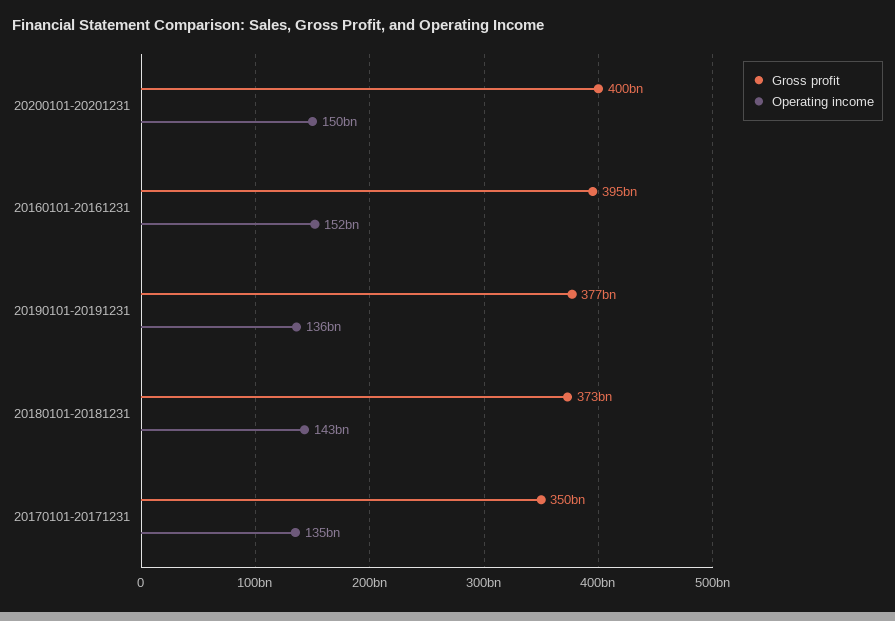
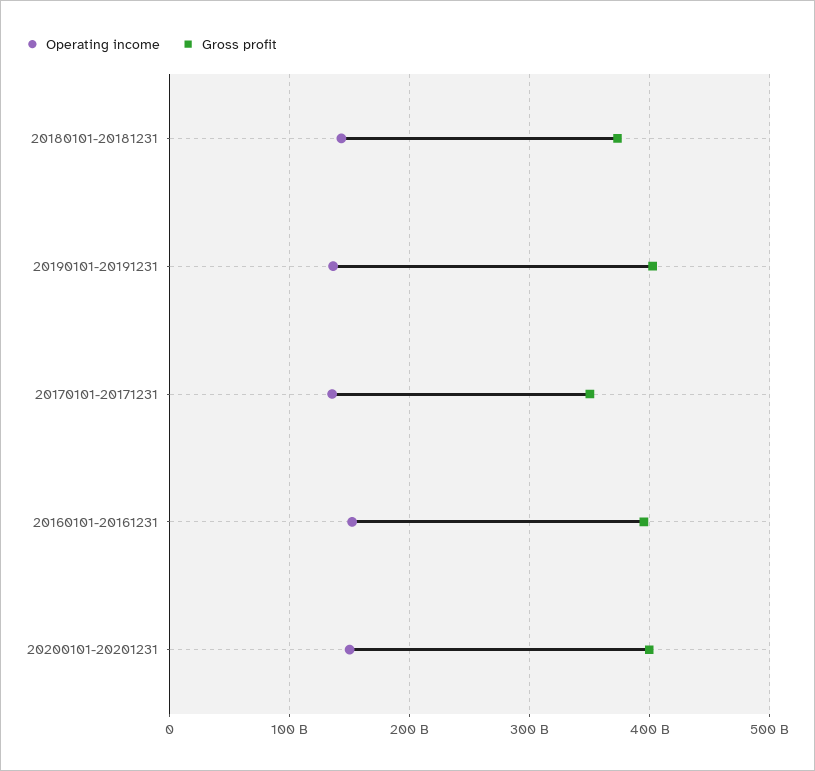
Gross profit, 20190101-20191231: 377000000000 -> 400000000000

